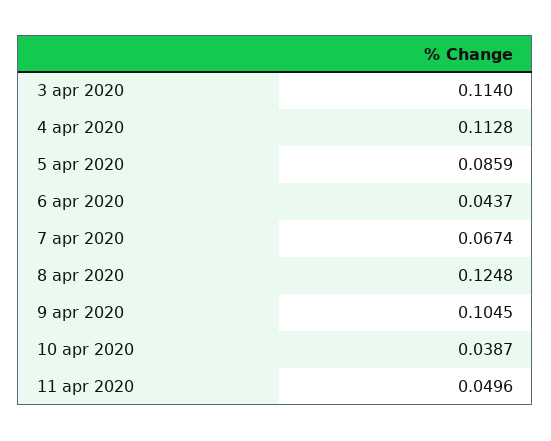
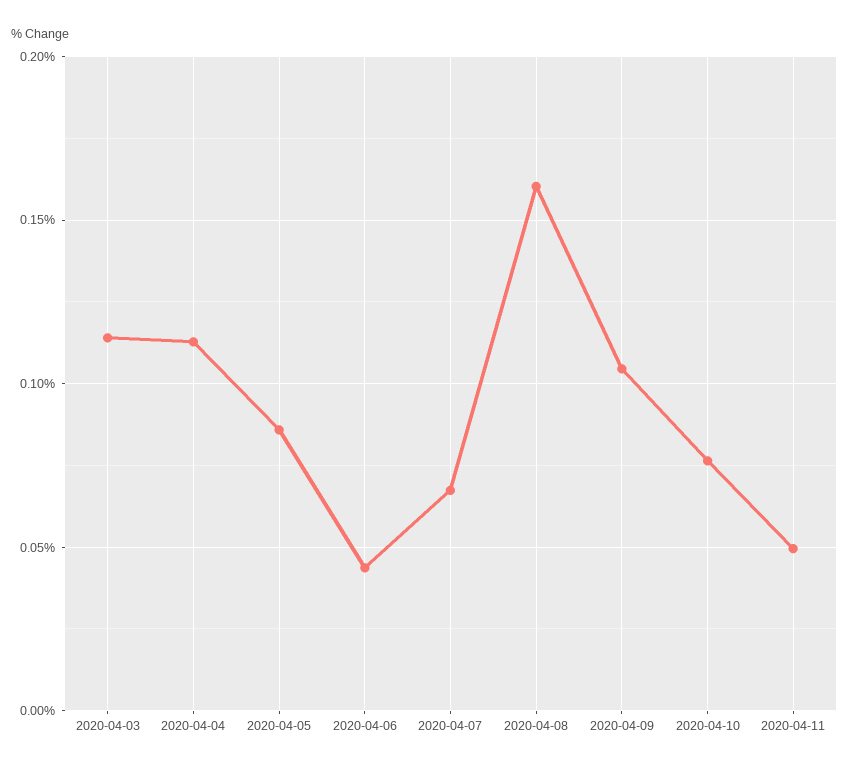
8 apr 2020: 0.1248 -> 0.16
10 apr 2020: 0.0387 -> 0.075

